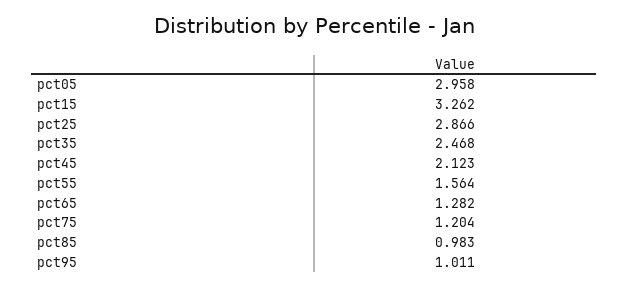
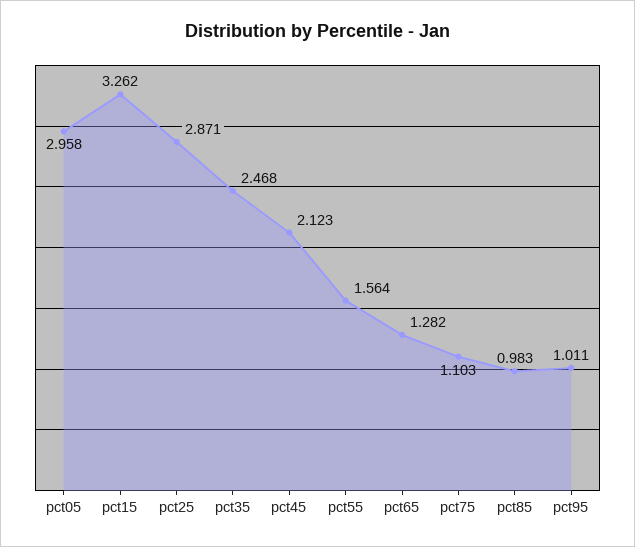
pct25: 2.866 -> 2.871
pct75: 1.204 -> 1.103

